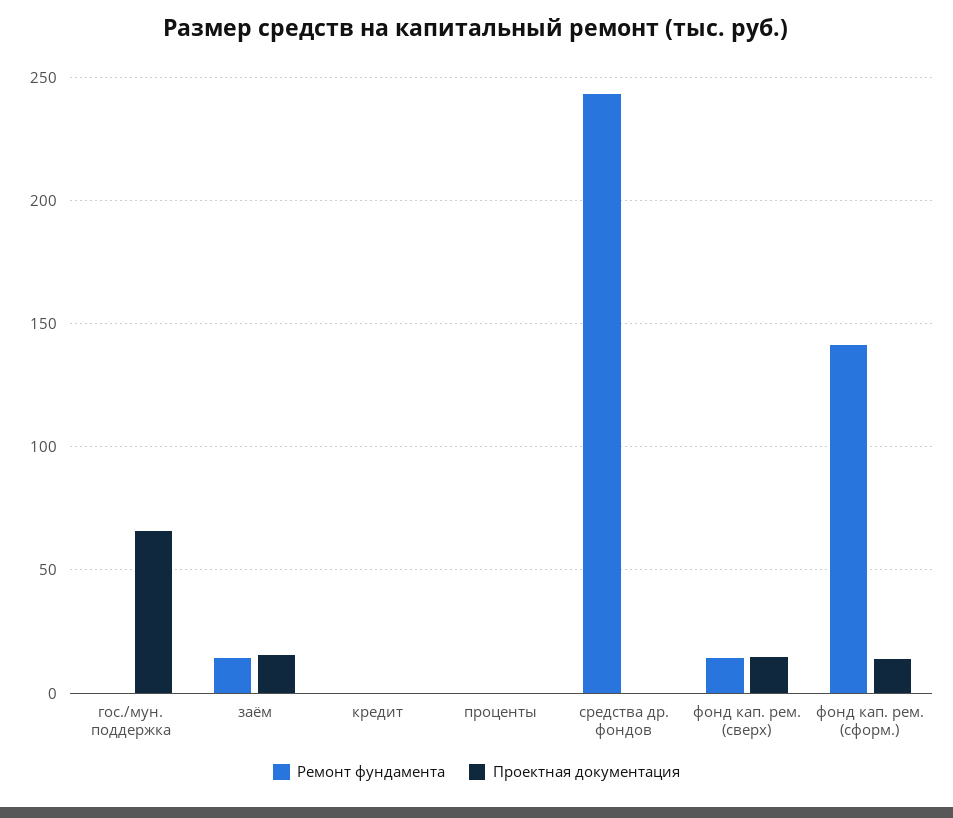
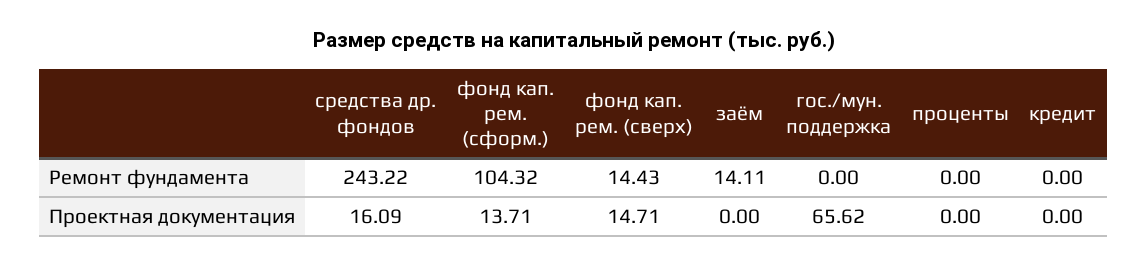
Проектная документация, заём: 15 -> 0
Проектная документация, средства др. фондов: 0 -> 16.09
Ремонт фундамента, фонд кап. рем. (сформ.): 140 -> 104.32

